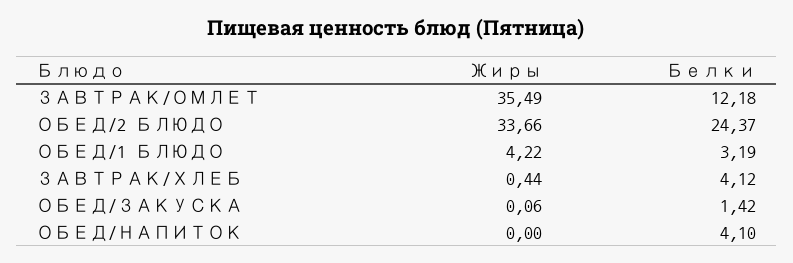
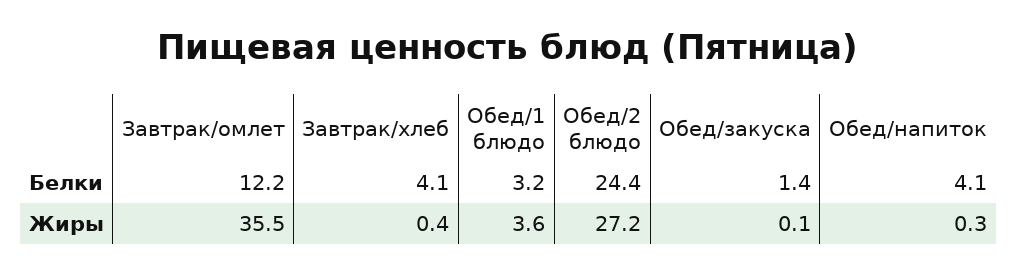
Жиры, ОБЕД/2 БЛЮДО: 33.66 -> 27.2
Жиры, ОБЕД/1 БЛЮДО: 4.22 -> 3.6
Жиры, ОБЕД/НАПИТОК: 0 -> 0.3

